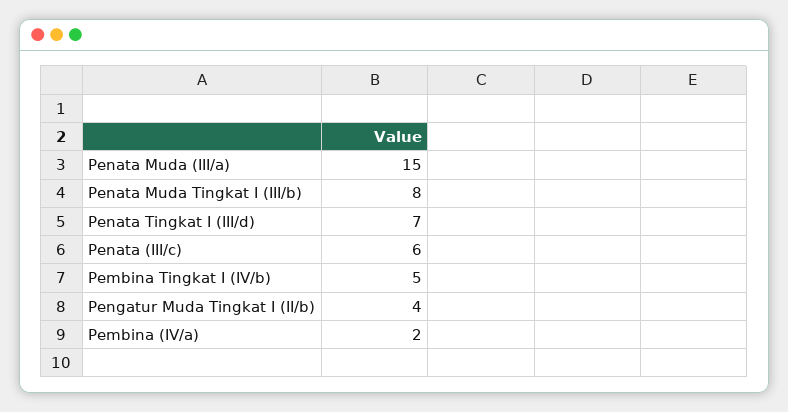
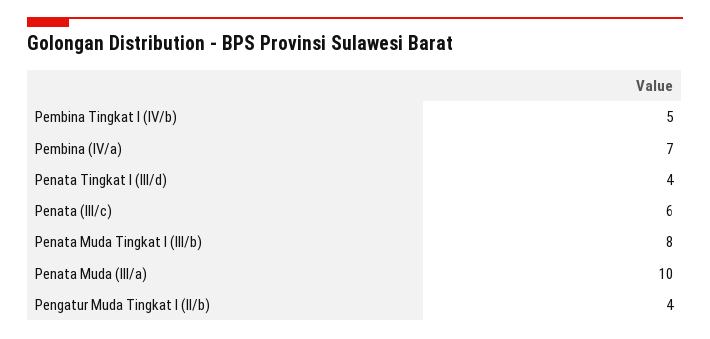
Penata Muda (III/a): 15 -> 10
Penata Tingkat I (III/d): 7 -> 4
Pembina (IV/a): 2 -> 7

